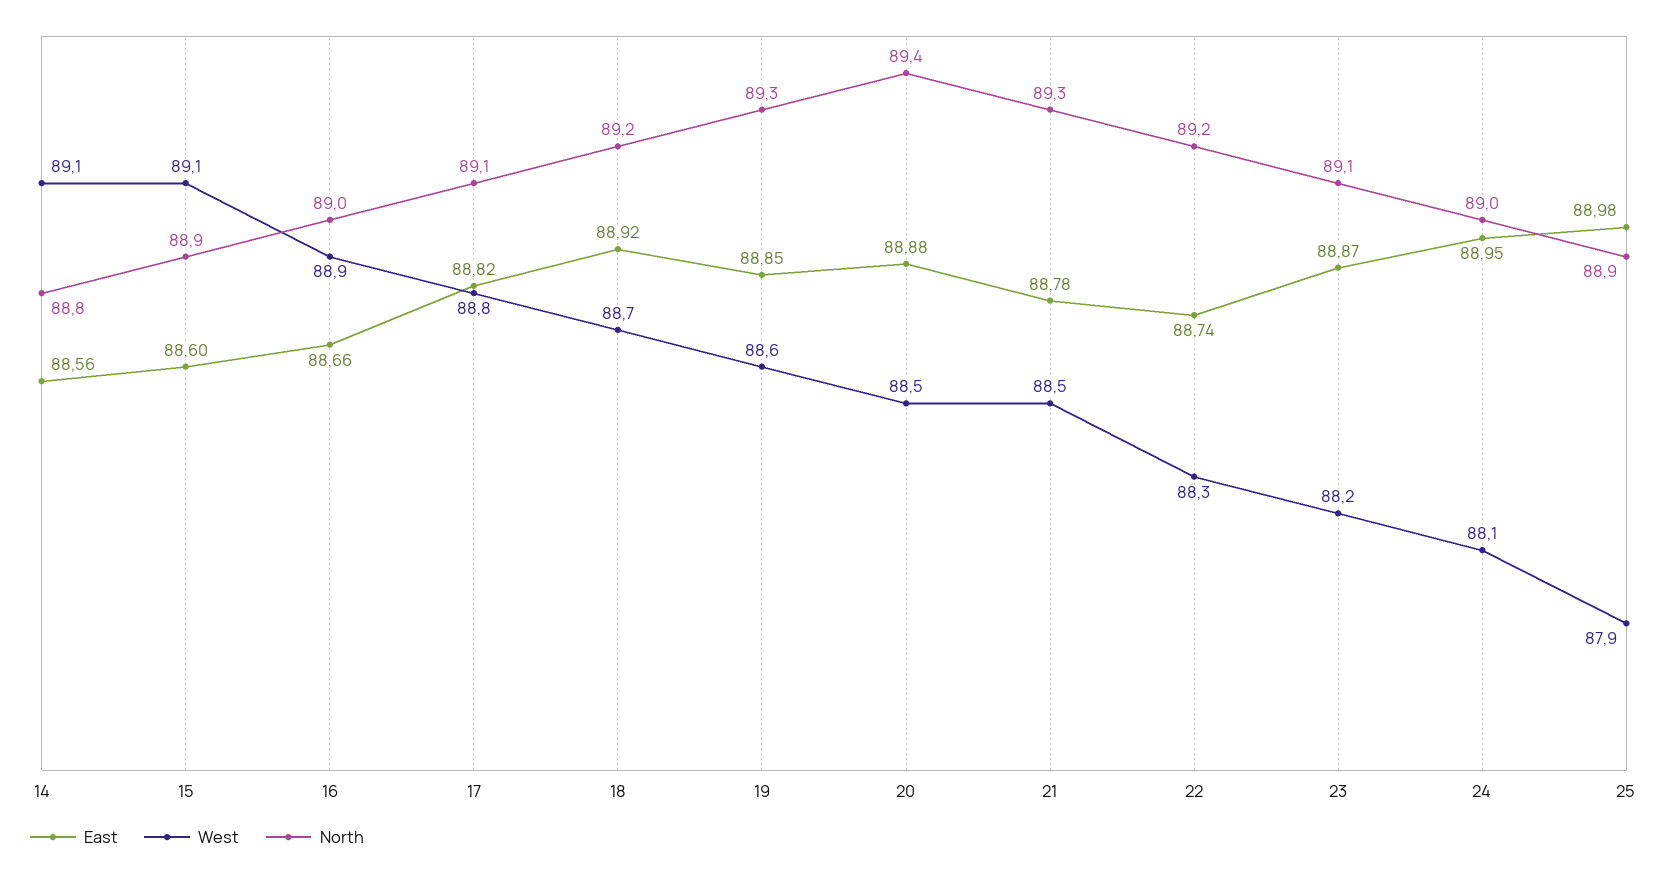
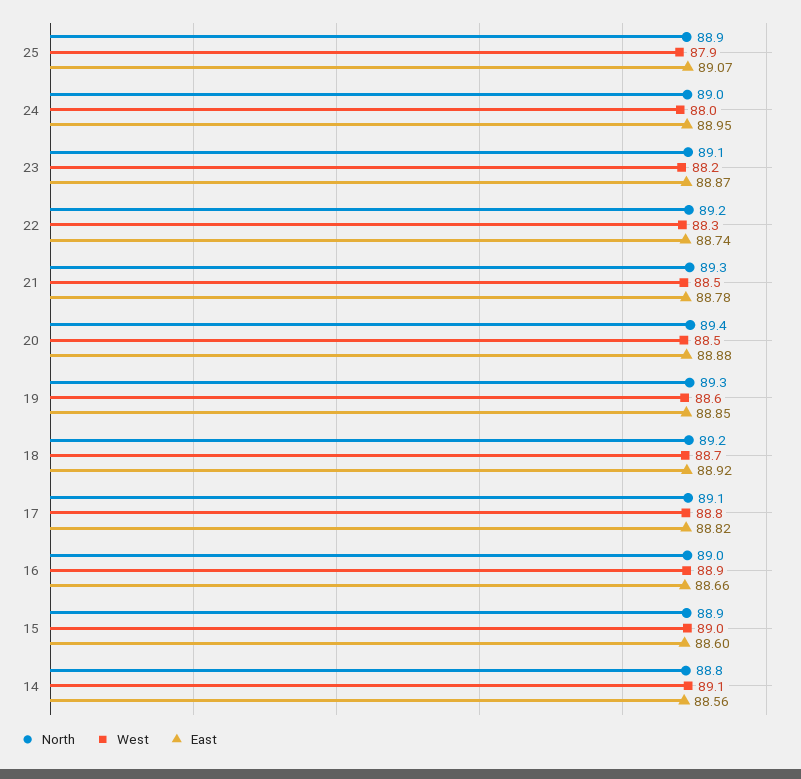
West, 15: 89.1 -> 89
West, 24: 88.1 -> 88
East, 25: 88.98 -> 89.07

